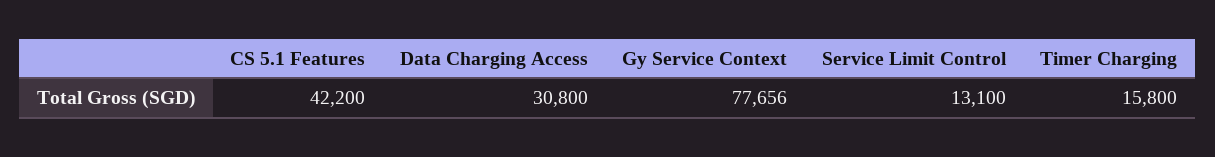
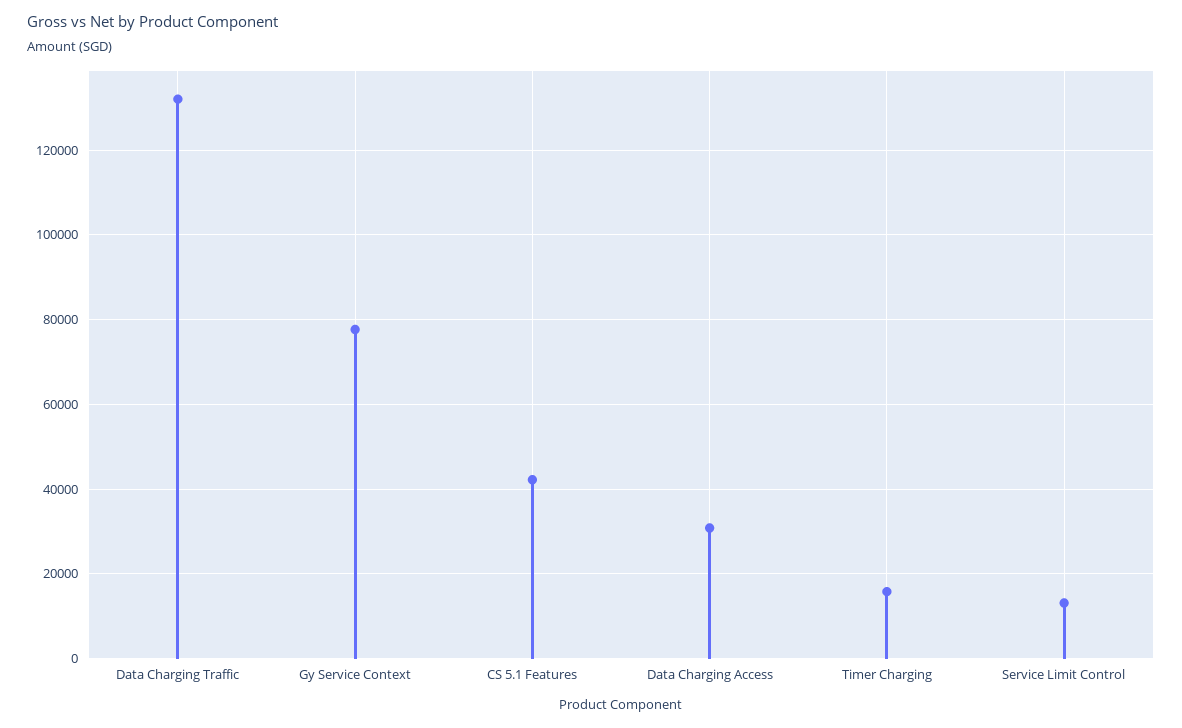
Data Charging Traffic: none -> 132000

